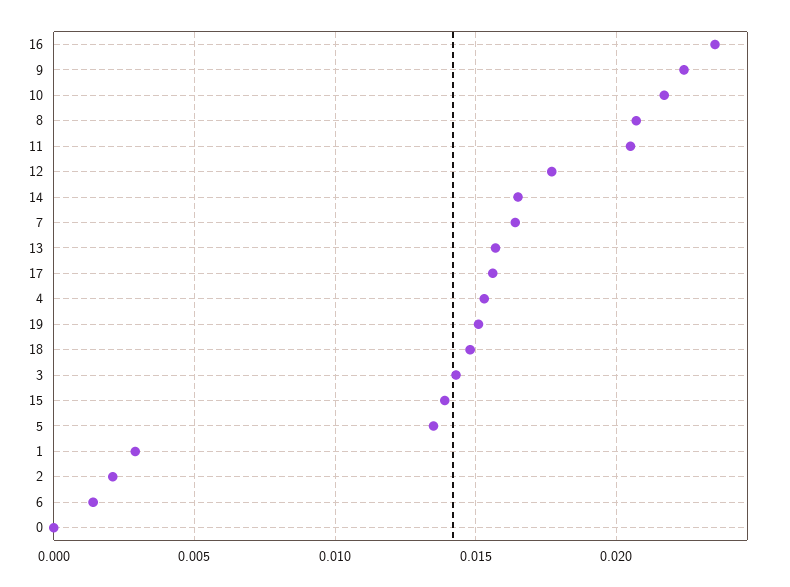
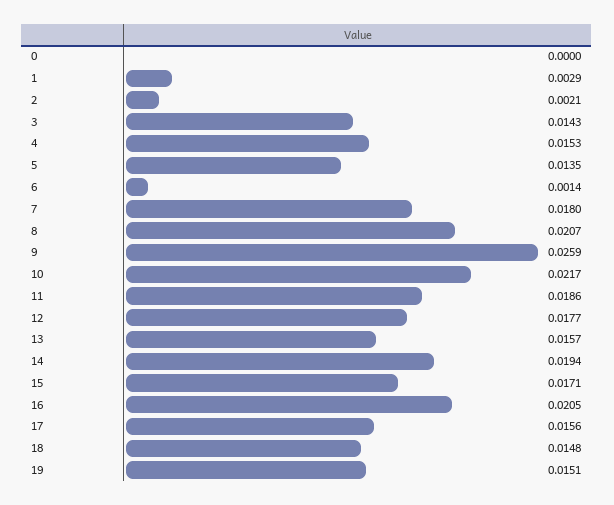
16: 0.0235 -> 0.0205
9: 0.0225 -> 0.0259
11: 0.0205 -> 0.0186
14: 0.0165 -> 0.0194
7: 0.0165 -> 0.018
15: 0.014 -> 0.0171

